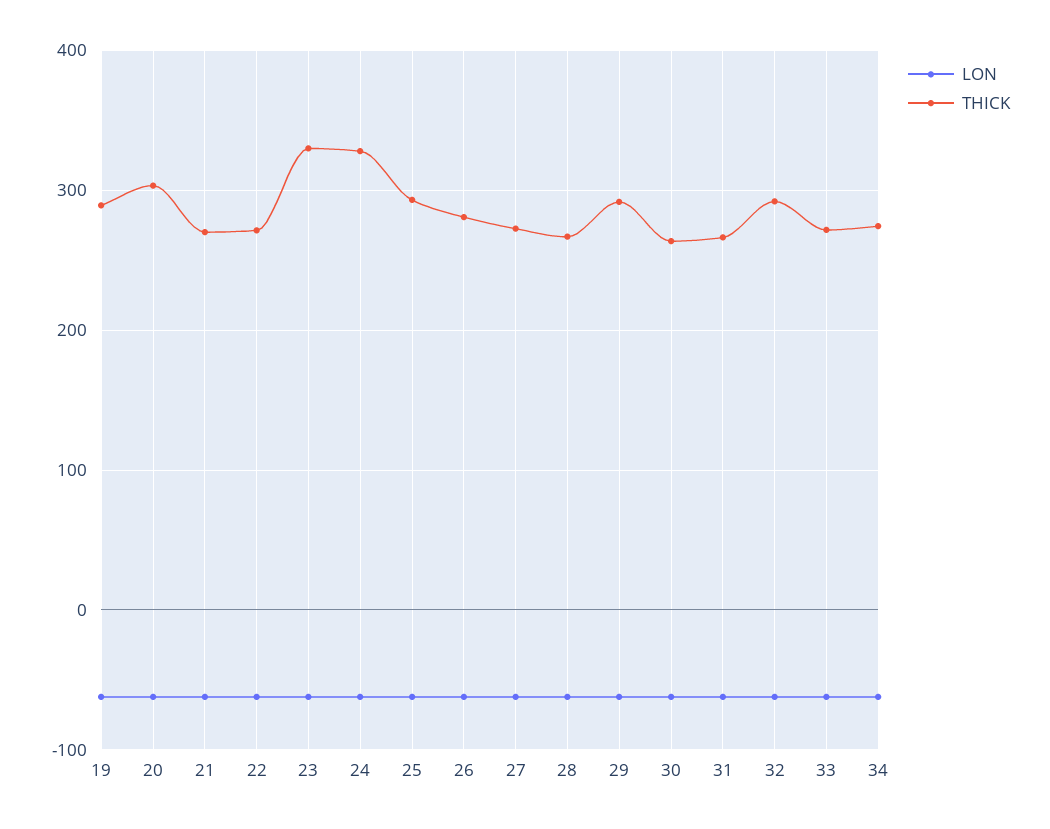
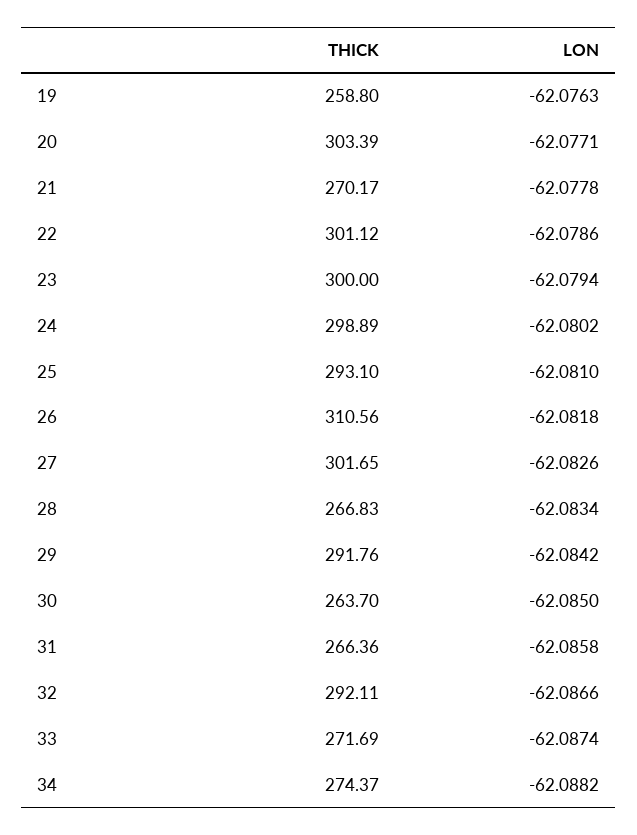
THICK, 19: 290 -> 258.8
THICK, 22: 270 -> 301.12
THICK, 23: 330 -> 300
THICK, 24: 330 -> 298.89
THICK, 26: 280 -> 310.56
THICK, 27: 270 -> 301.65

